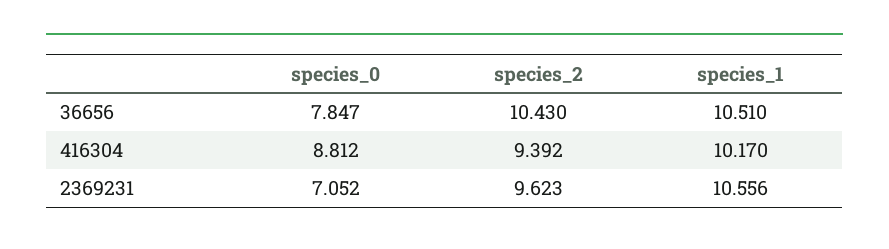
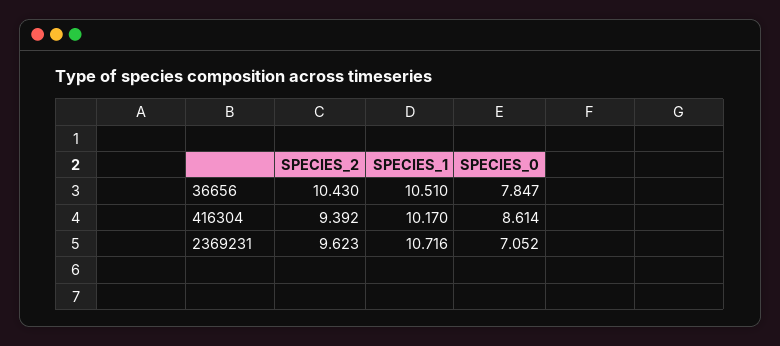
species_0, 416304: 8.812 -> 8.614
species_1, 2369231: 10.556 -> 10.716

